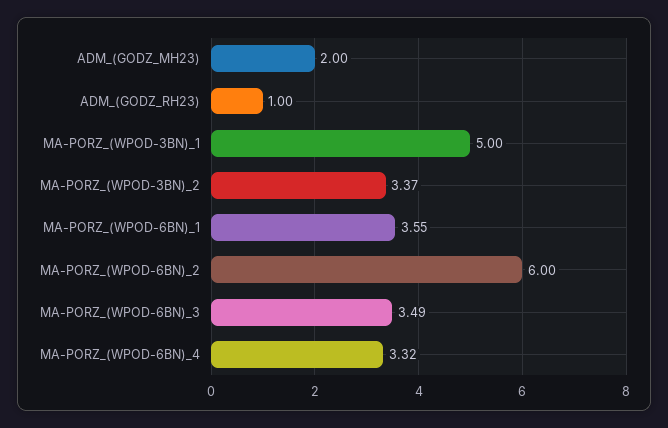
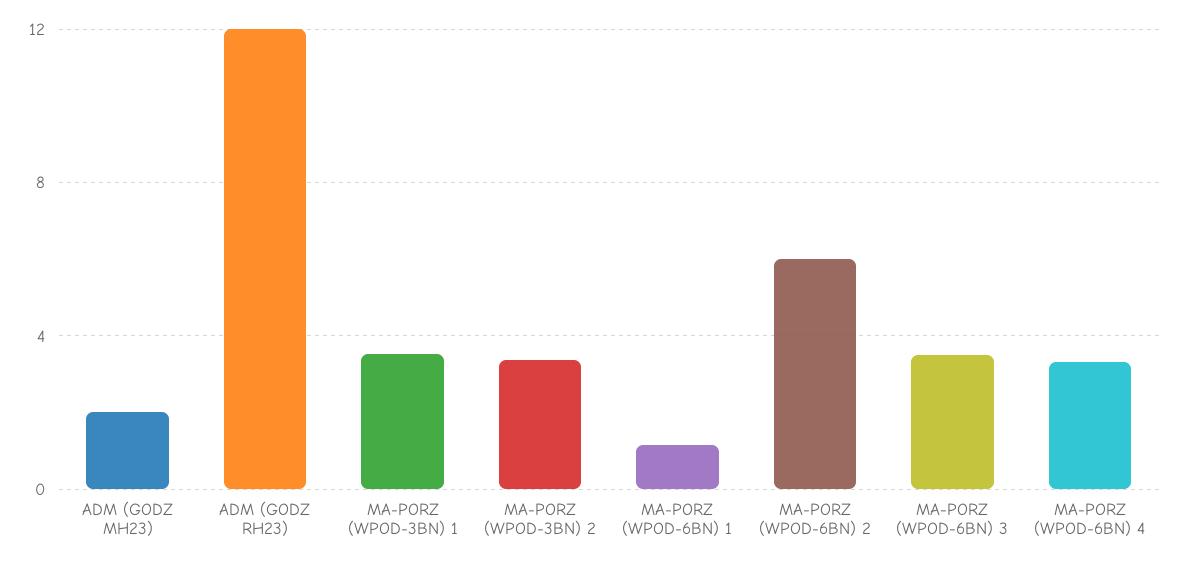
ADM_(GODZ_RH23): 1 -> 12
MA-PORZ_(WPOD-3BN)_1: 5 -> 3.5
MA-PORZ_(WPOD-6BN)_1: 3.55 -> 1

